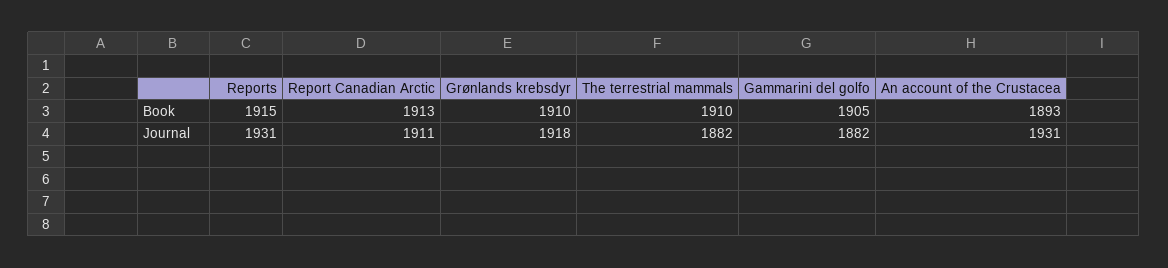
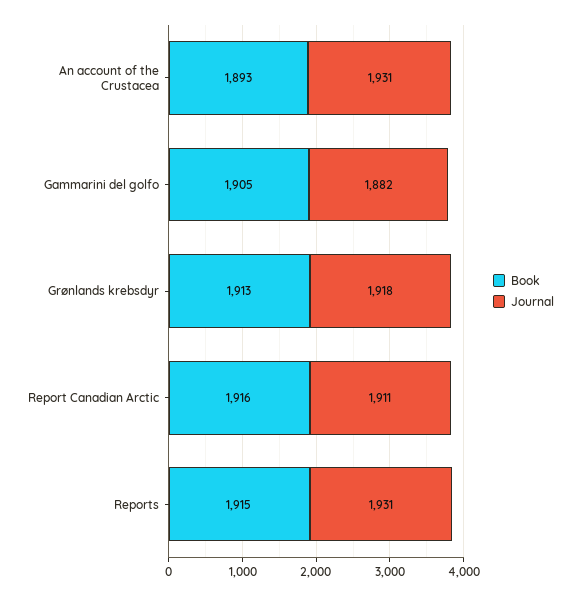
Book, Report Canadian Arctic: 1913 -> 1916
Book, Grønlands krebsdyr: 1910 -> 1913
Book, The terrestrial mammals: 1910 -> none
Journal, The terrestrial mammals: 1882 -> none

